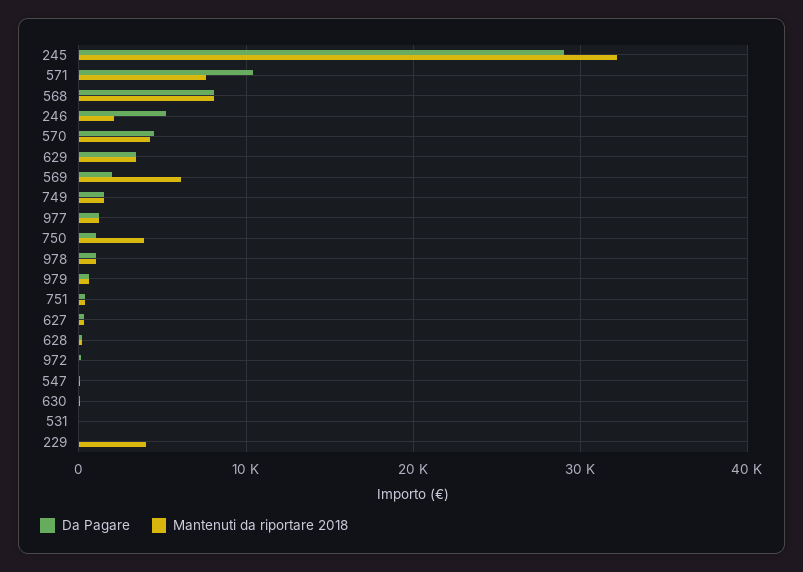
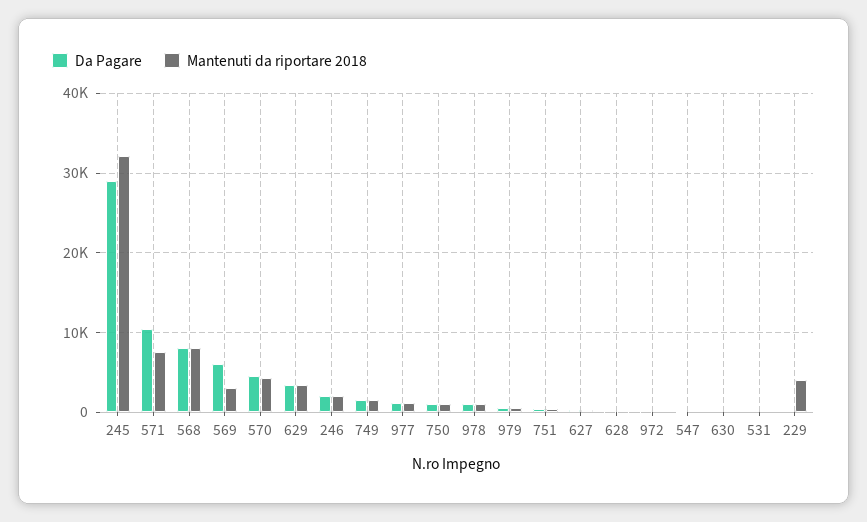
Da Pagare, 246: 5000 -> 2000
Da Pagare, 569: 2000 -> 6000
Mantenuti da riportare 2018, 569: 6000 -> 3000
Mantenuti da riportare 2018, 750: 4000 -> 1000

